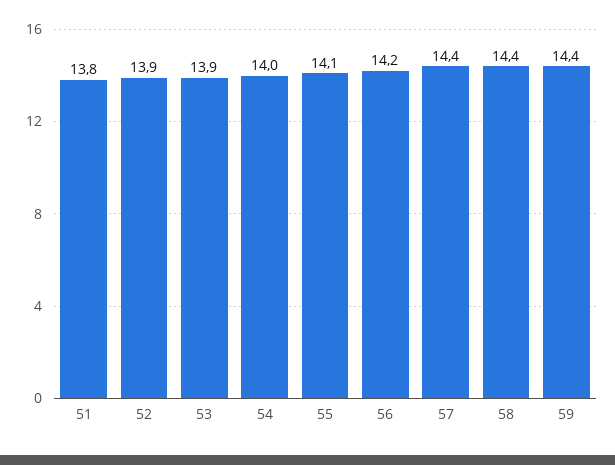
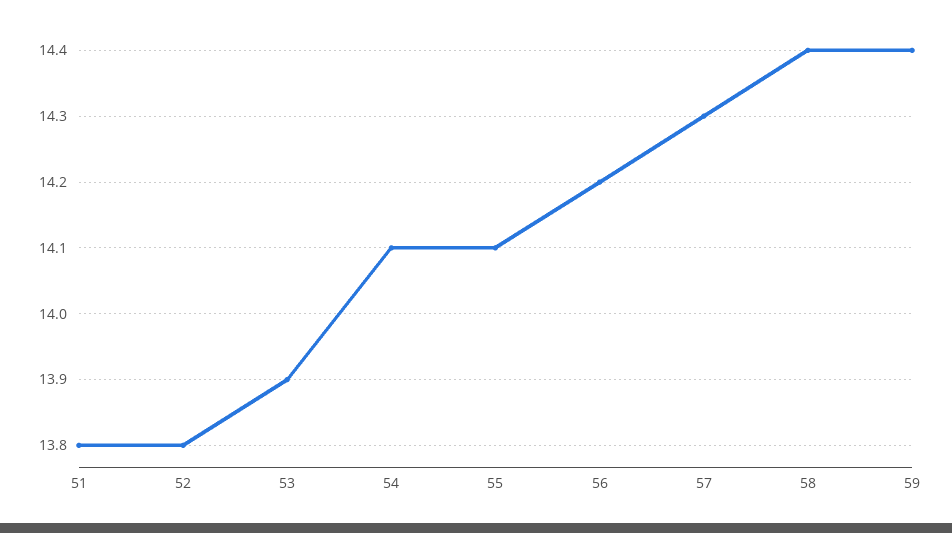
52: 13.9 -> 13.8
54: 14 -> 14.1
57: 14.4 -> 14.3

